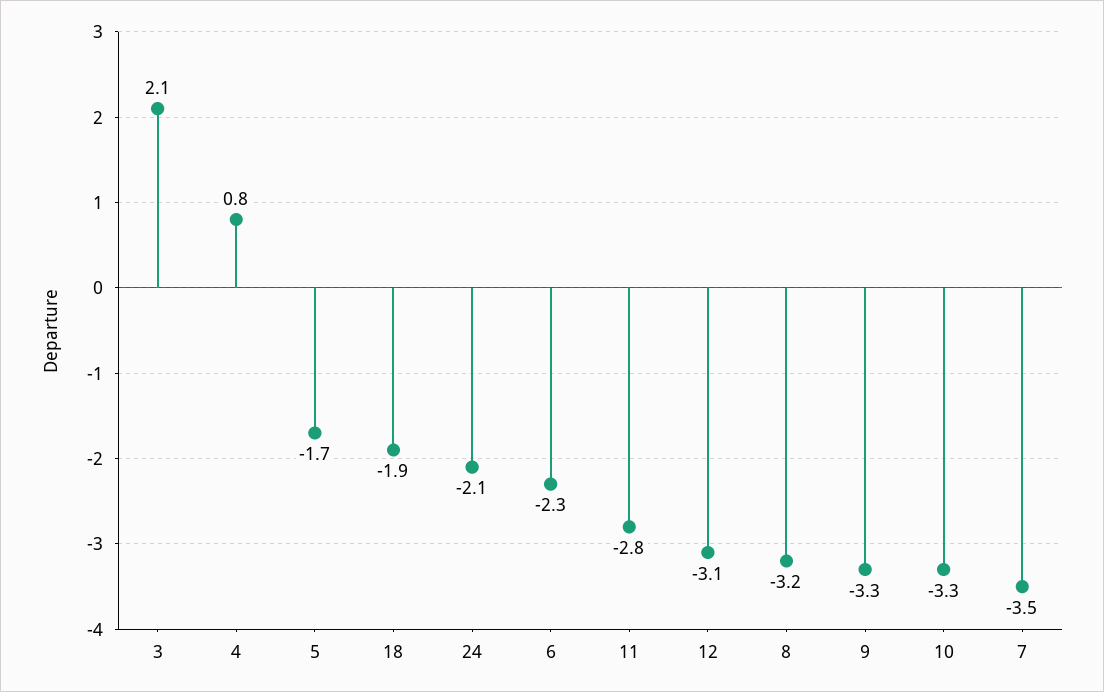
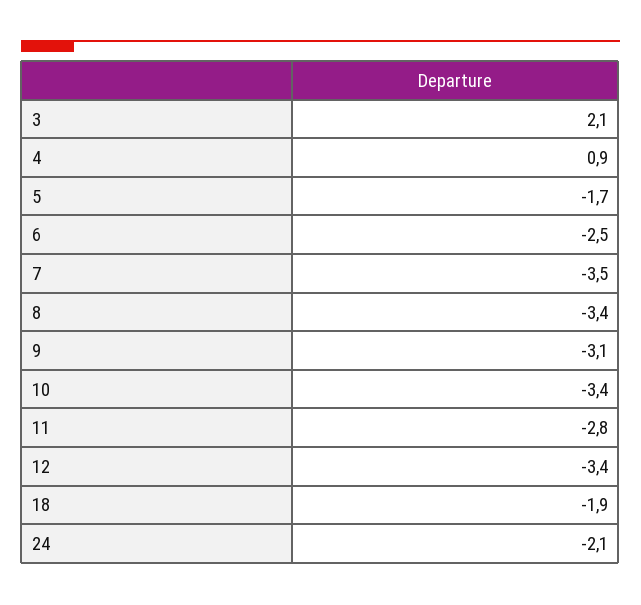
4: 0.8 -> 0.9
6: -2.3 -> -2.5
12: -3.1 -> -3.4
8: -3.2 -> -3.4
9: -3.3 -> -3.1
10: -3.3 -> -3.4

